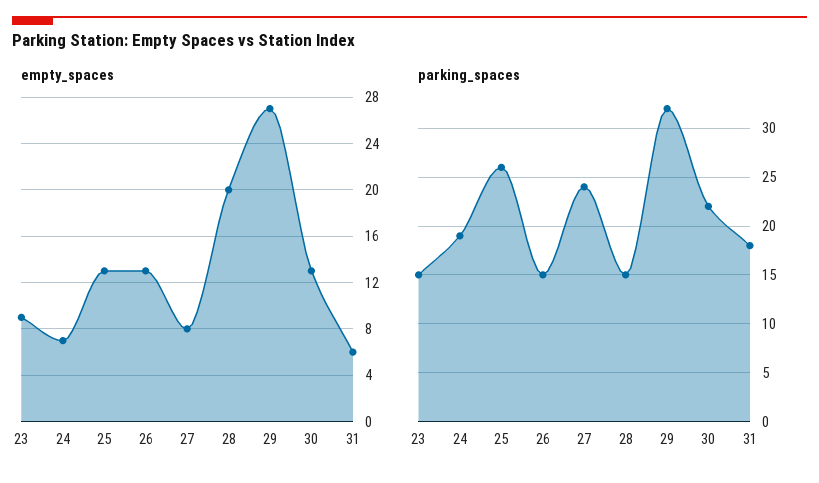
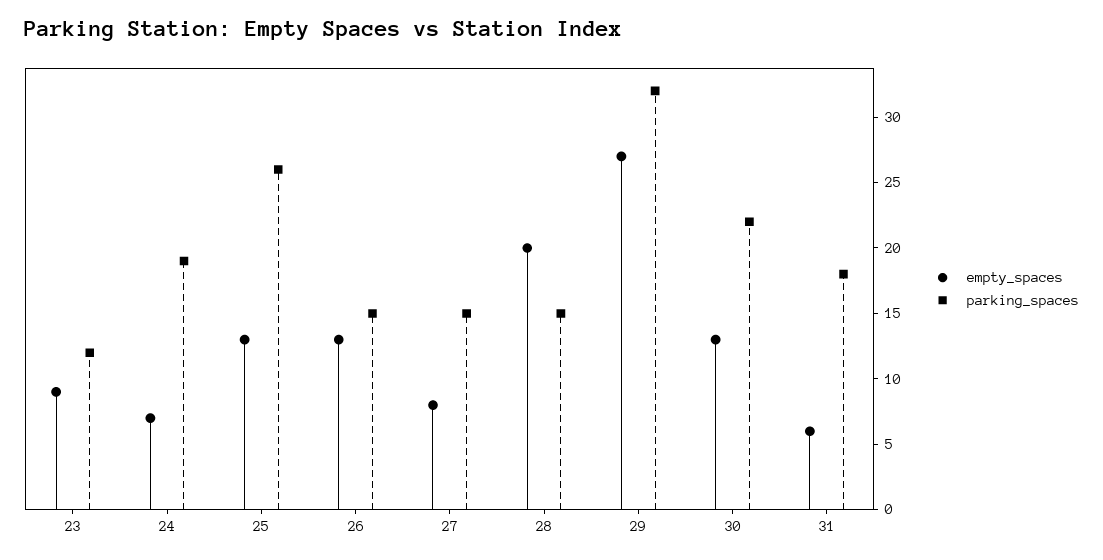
parking_spaces, 23: 15 -> 12
parking_spaces, 27: 24 -> 15

